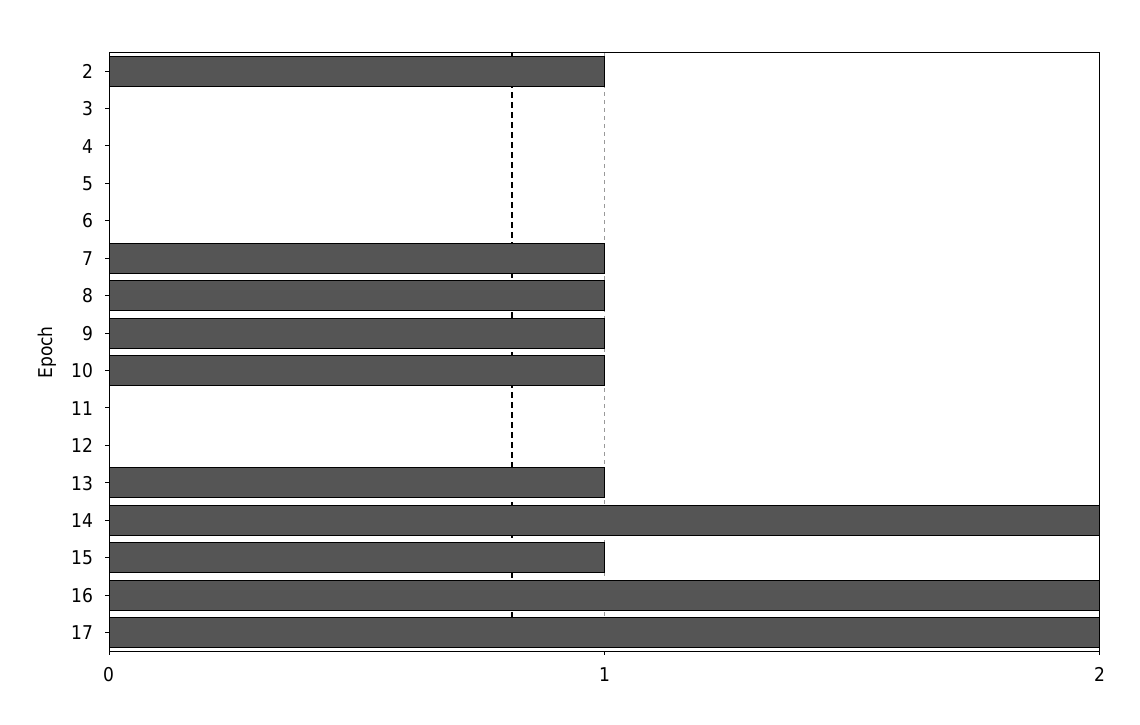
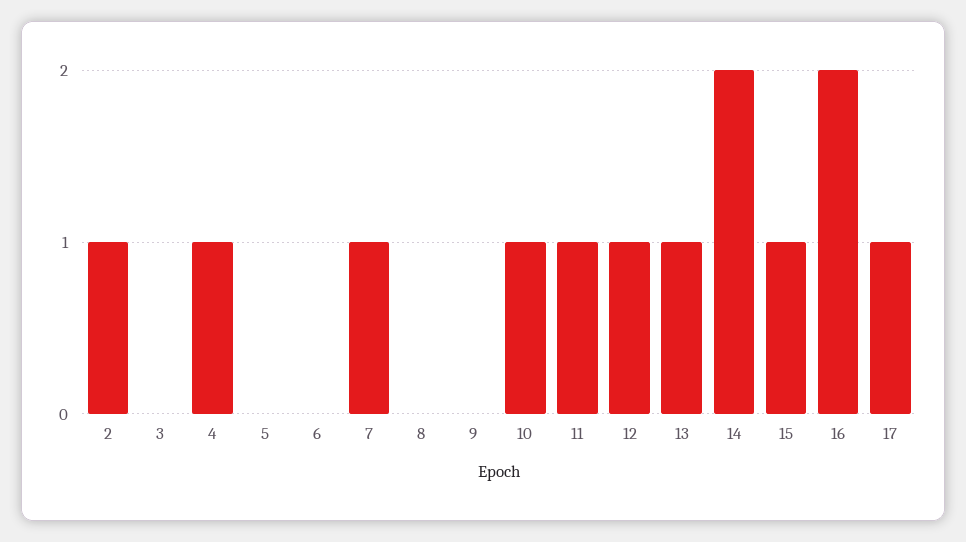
4: 0 -> 1
8: 1 -> 0
9: 1 -> 0
11: 0 -> 1
12: 0 -> 1
17: 2 -> 1

